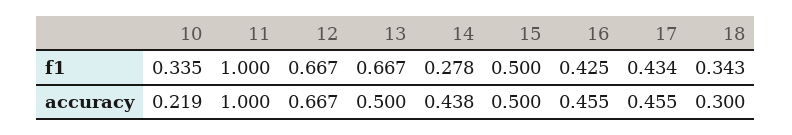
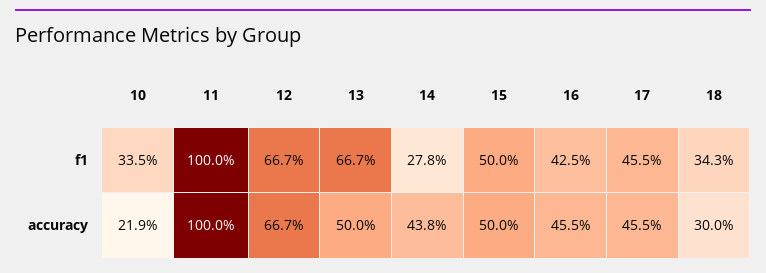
17, f1: 0.434 -> 0.455

